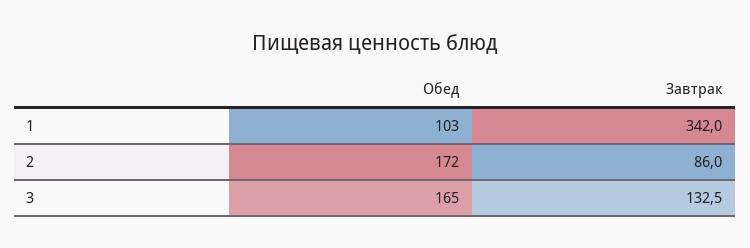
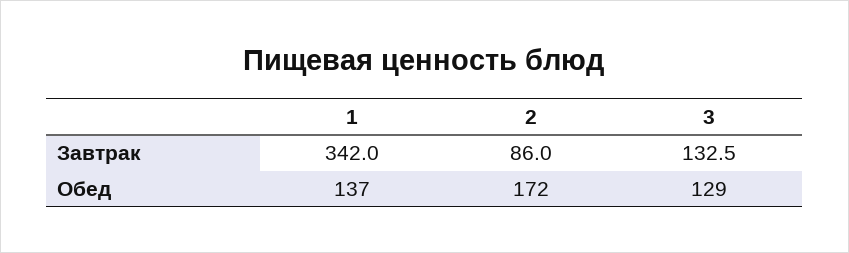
Обед, 1: 103 -> 137
Обед, 3: 165 -> 129

